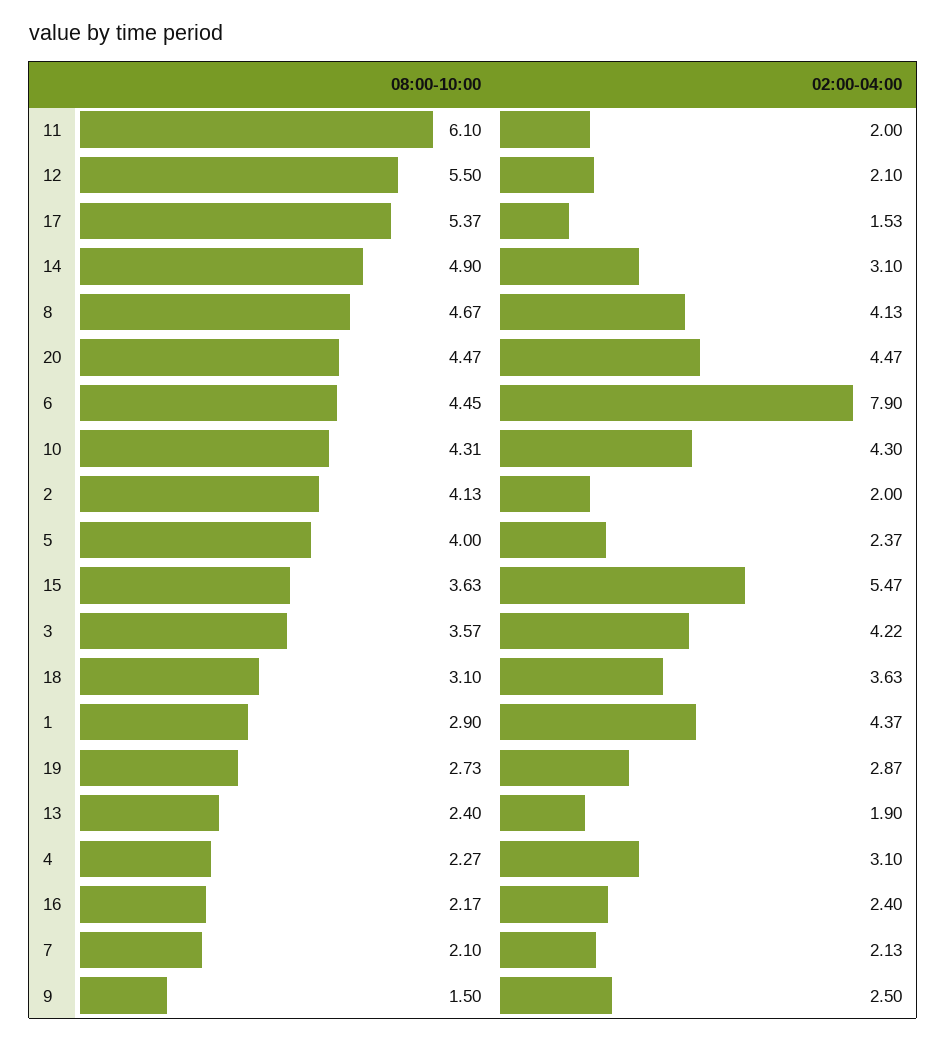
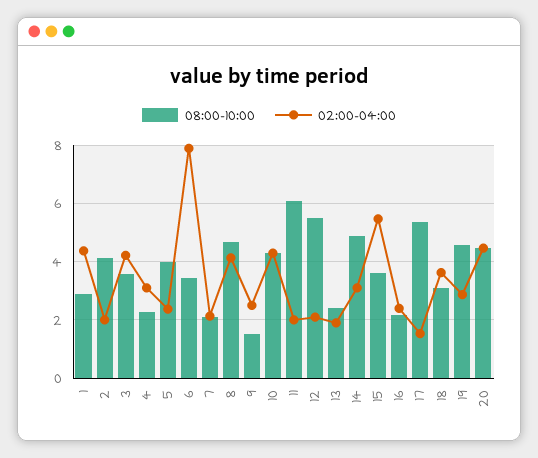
08:00-10:00, 6: 4.45 -> 3.5
08:00-10:00, 19: 2.73 -> 4.5

